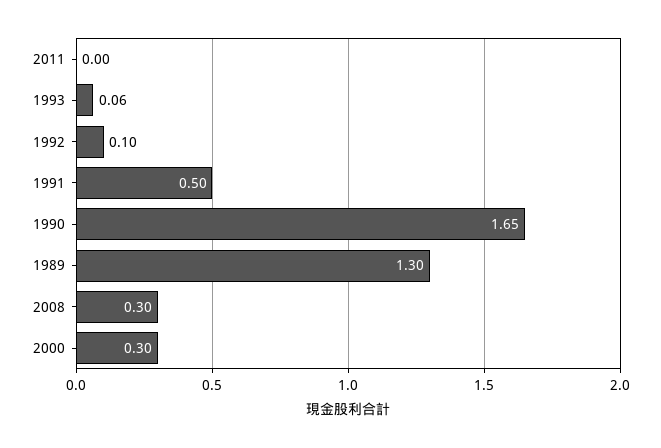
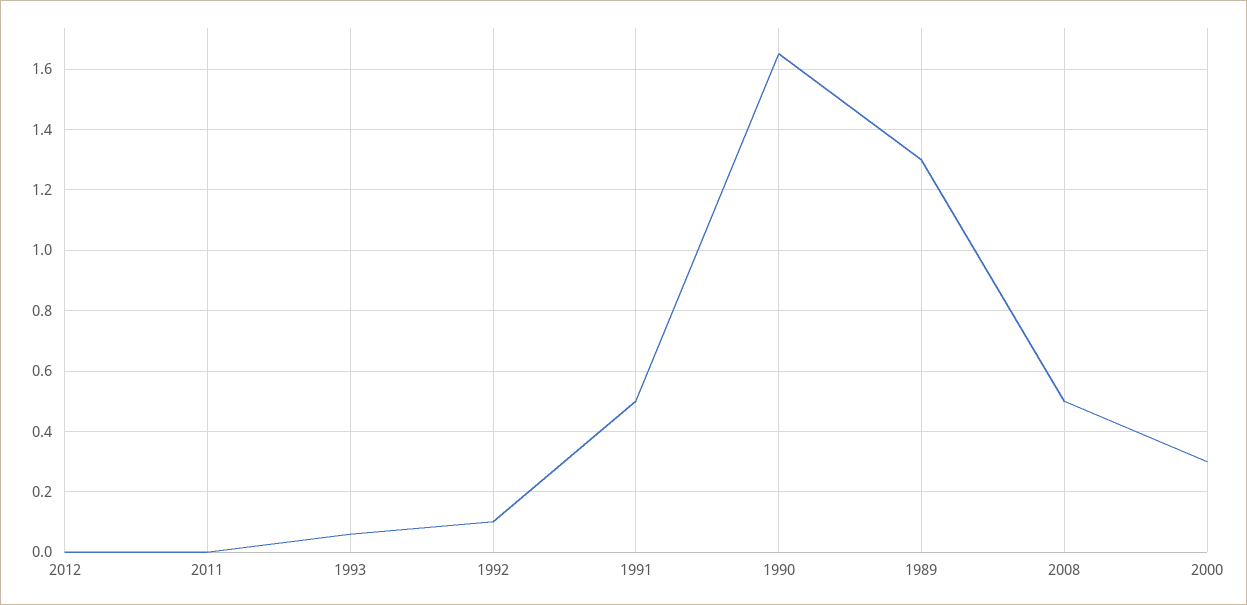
2008: 0.3 -> 0.5
2012: none -> 0

